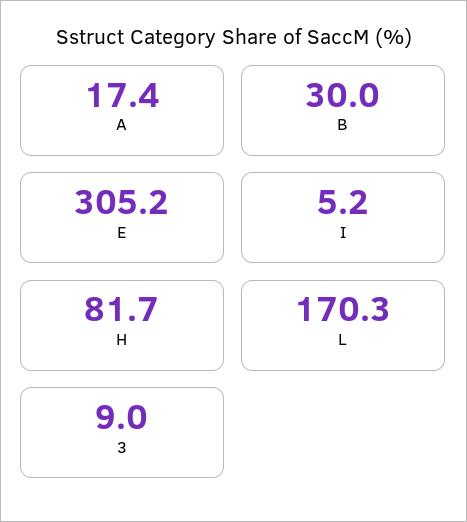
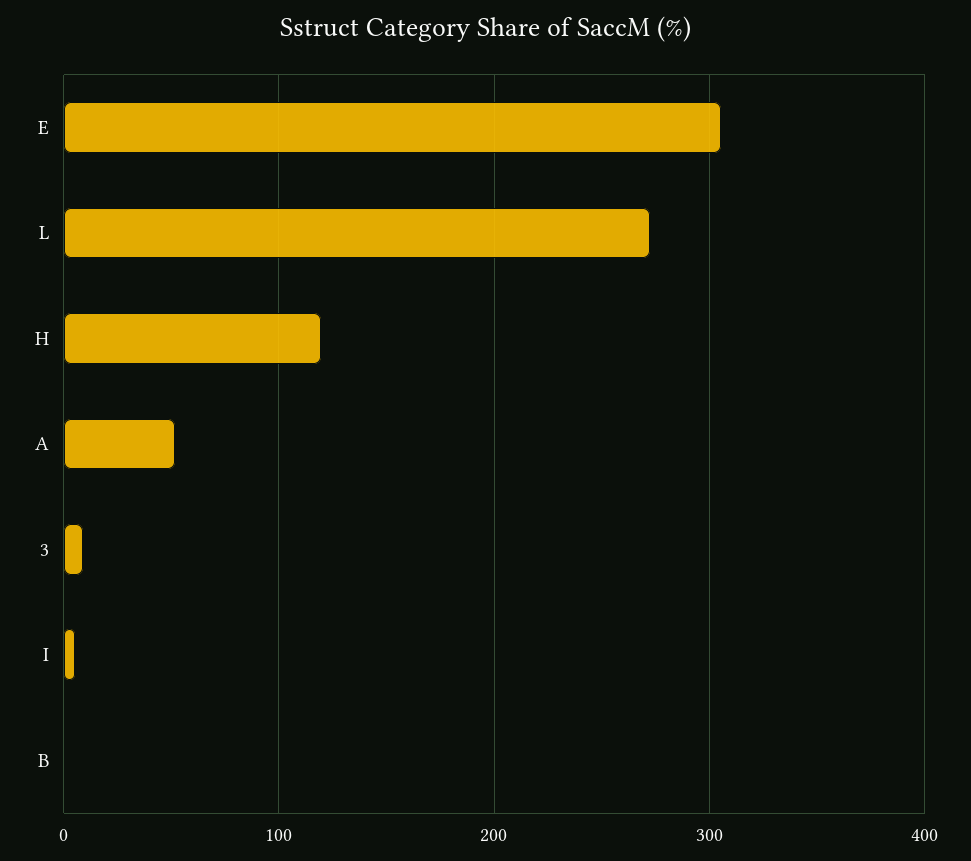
A: 17.4 -> 50
B: 30 -> 0
H: 81.7 -> 120
L: 170.3 -> 270

